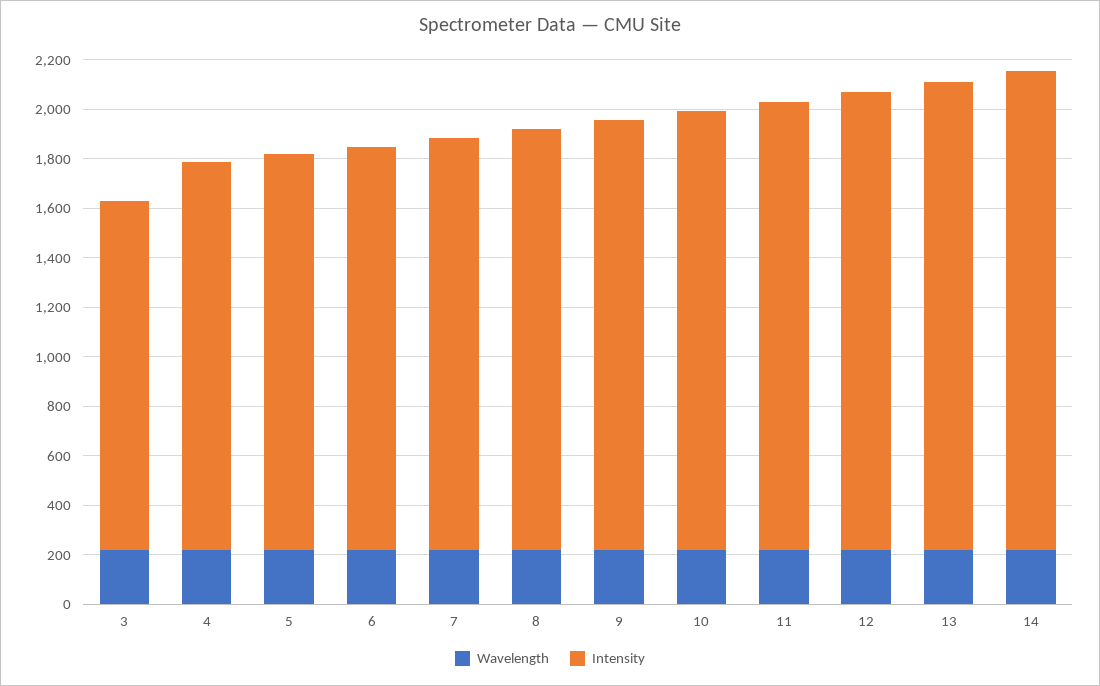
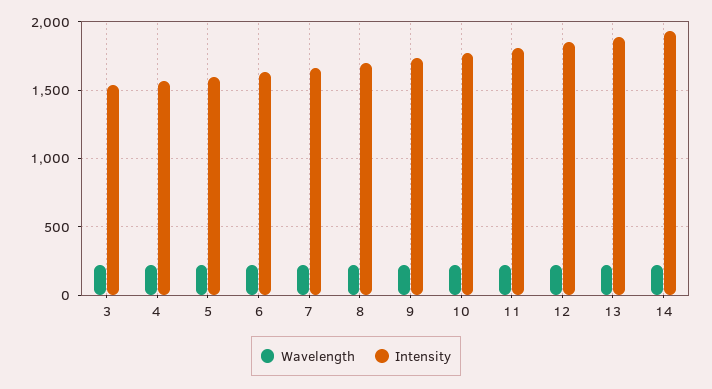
Intensity, 3: 1400 -> 1550

